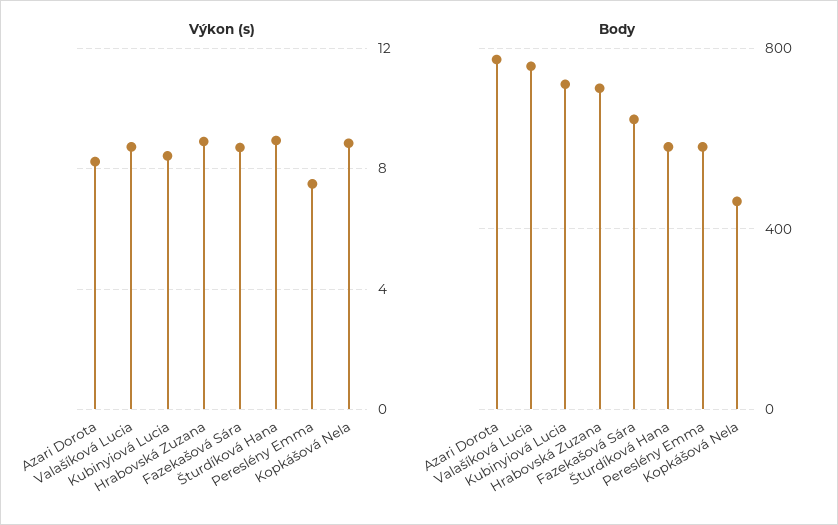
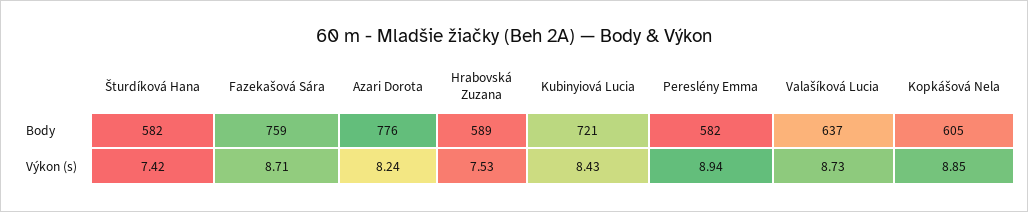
Výkon (s), Hrabovská Zuzana: 9 -> 7.53
Výkon (s), Šturdíková Hana: 9 -> 7.42
Výkon (s), Pereslény Emma: 7.5 -> 8.94
Body, Valašíková Lucia: 750 -> 637
Body, Hrabovská Zuzana: 700 -> 589
Body, Fazekašová Sára: 650 -> 759
Body, Kopkášová Nela: 450 -> 605

